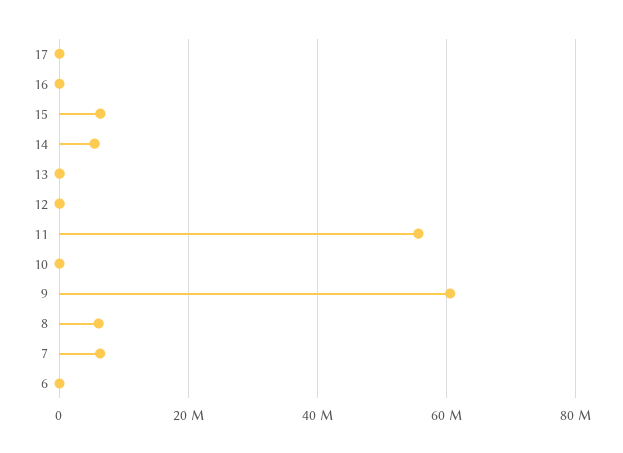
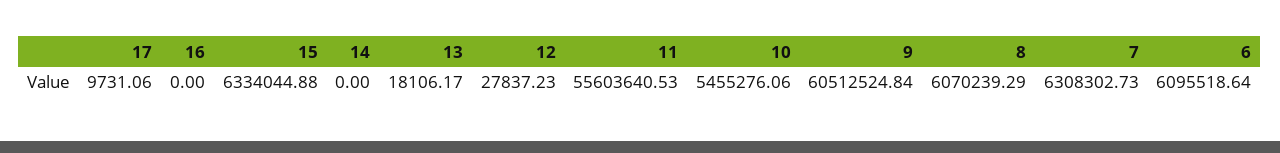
14: 6000000 -> 0
10: 0 -> 5455276.06
6: 0 -> 6095518.64

